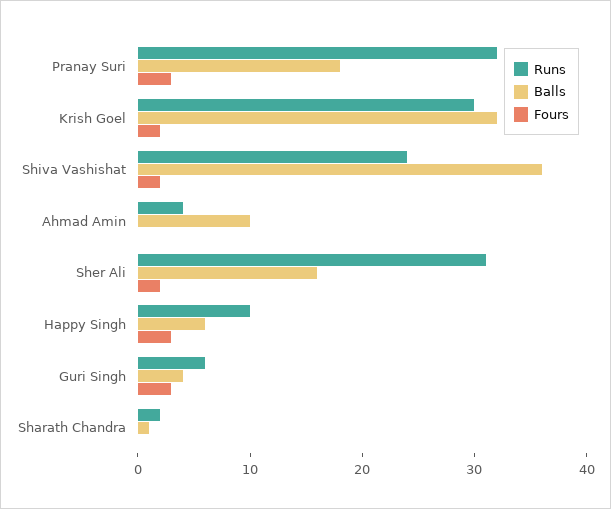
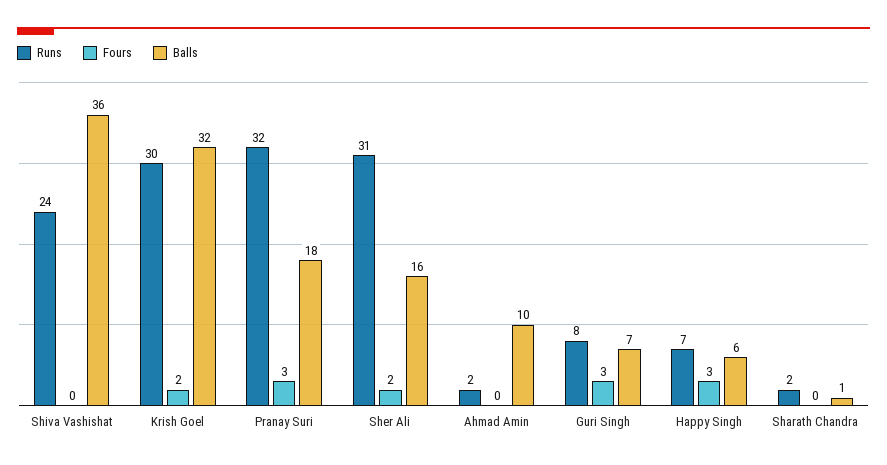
Fours, Shiva Vashishat: 2 -> 0
Runs, Ahmad Amin: 4 -> 2
Runs, Happy Singh: 10 -> 7
Runs, Guri Singh: 6 -> 8
Balls, Guri Singh: 4 -> 7

